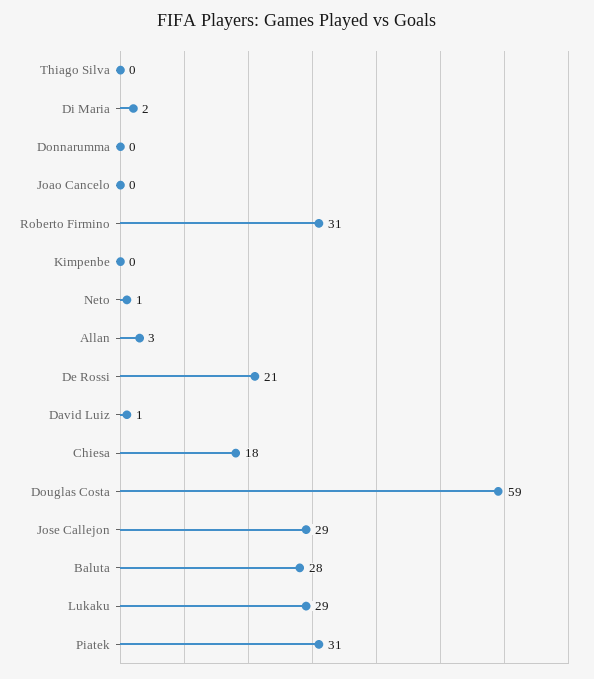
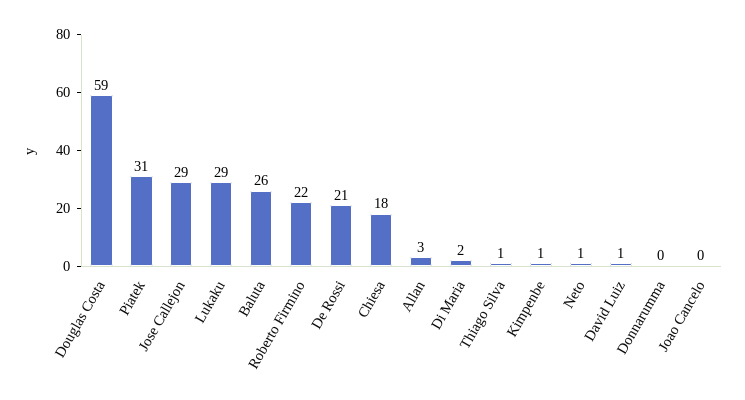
Thiago Silva: 0 -> 1
Roberto Firmino: 31 -> 22
Kimpenbe: 0 -> 1
Baluta: 28 -> 26

